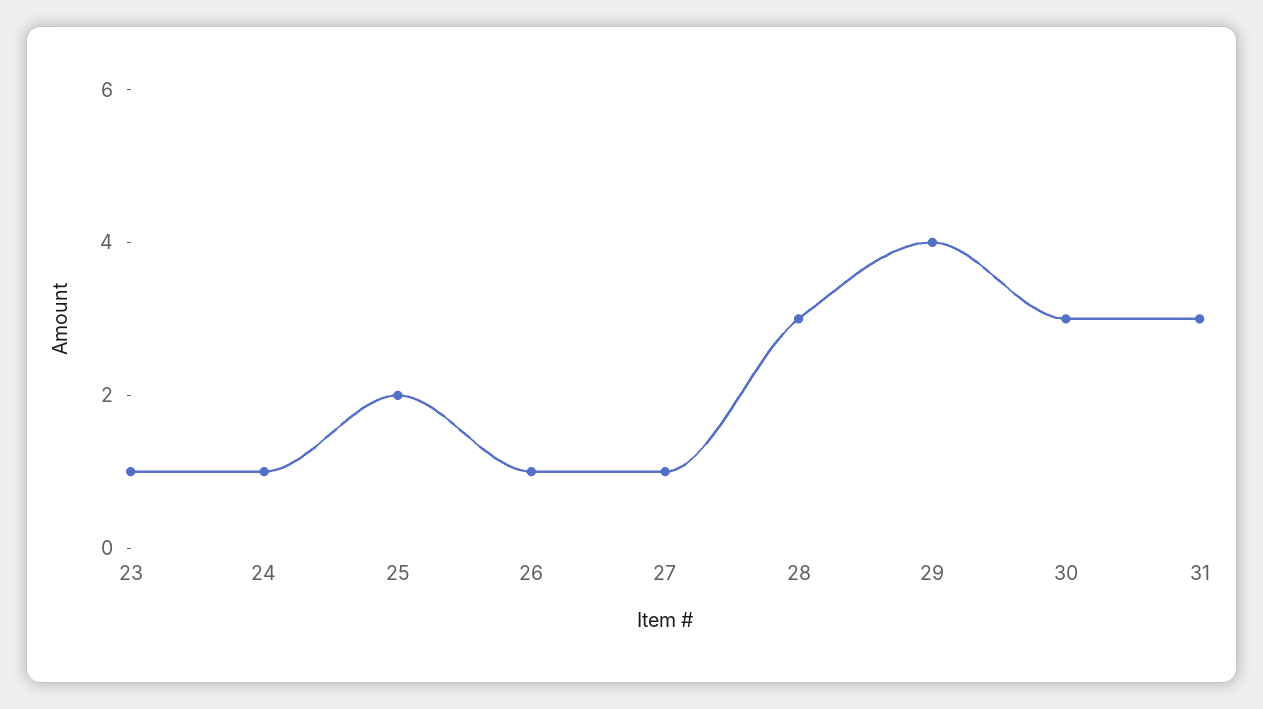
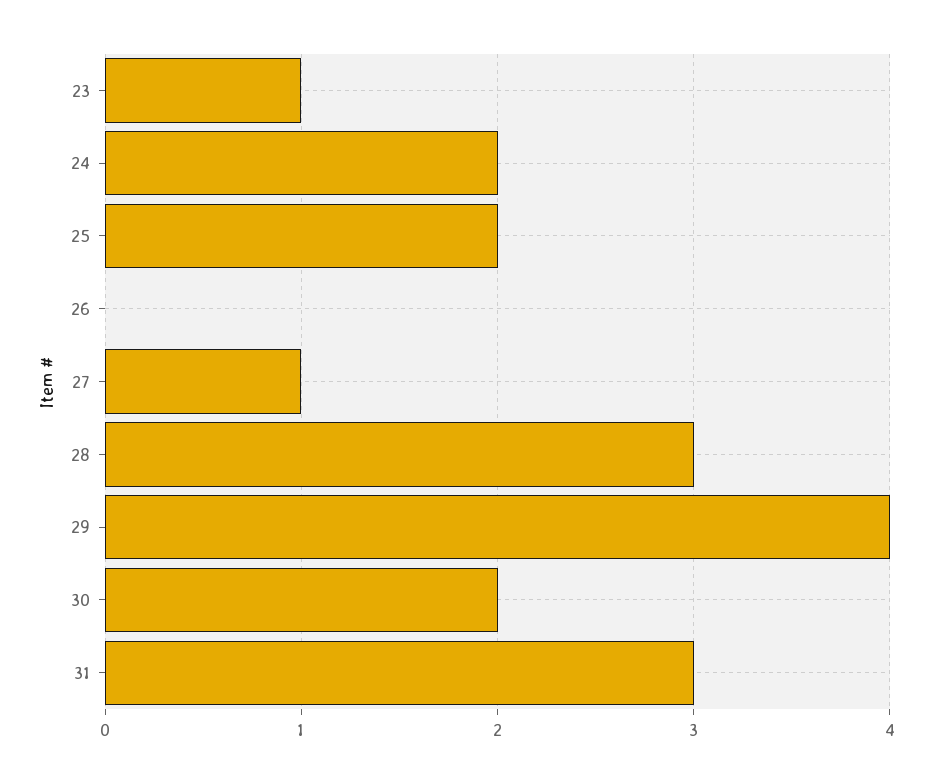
24: 1 -> 2
26: 1 -> 0
30: 3 -> 2

